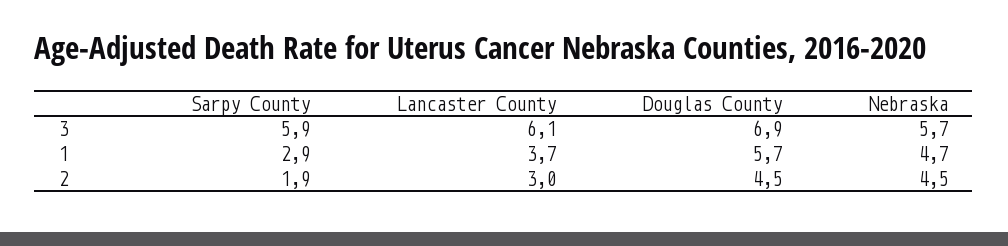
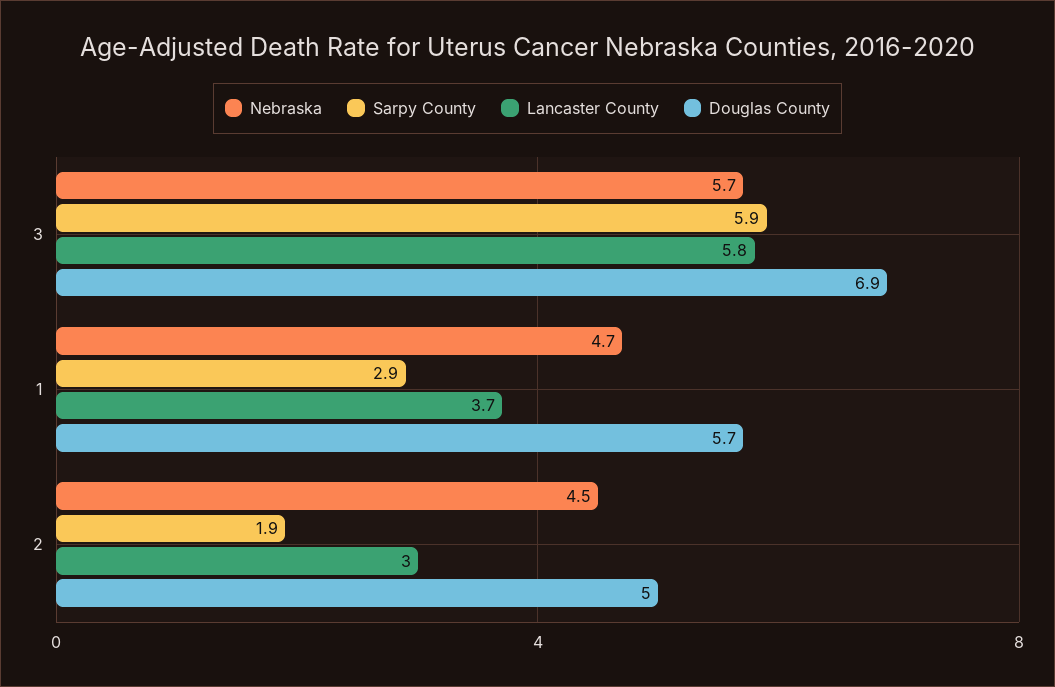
Lancaster County, 3: 6.1 -> 5.8
Douglas County, 2: 4.5 -> 5

